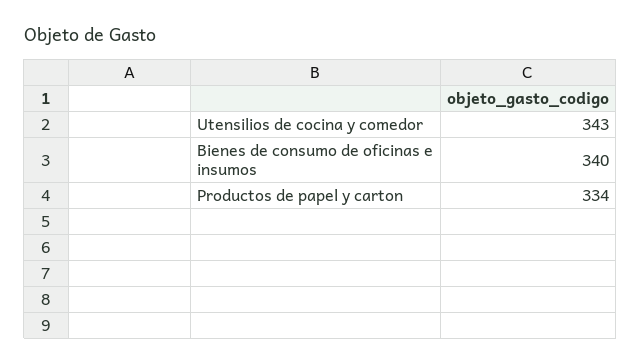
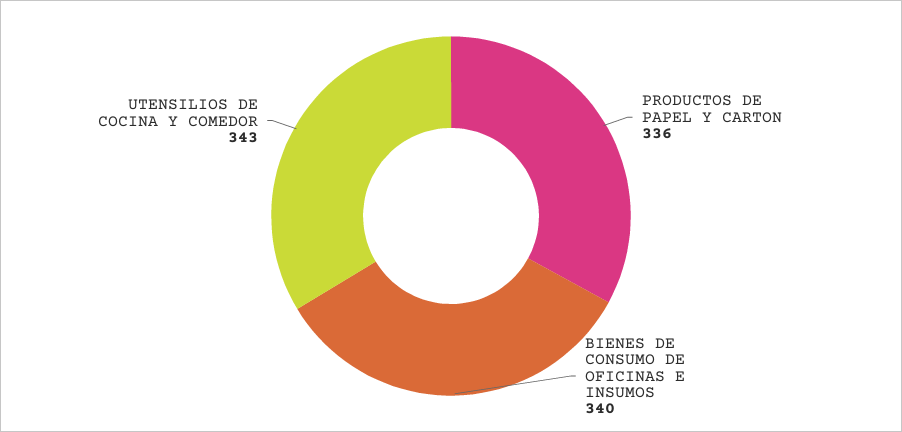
Productos de papel y carton: 334 -> 336

